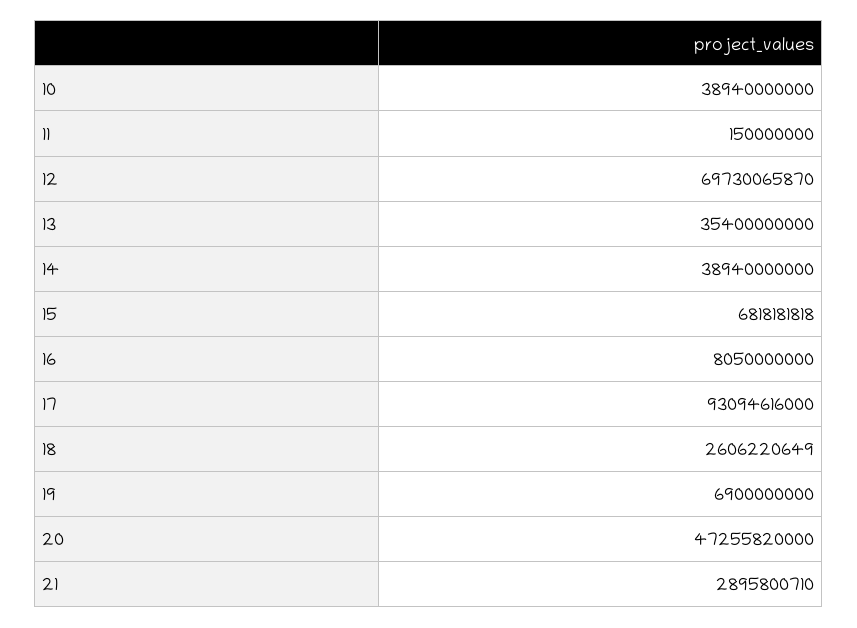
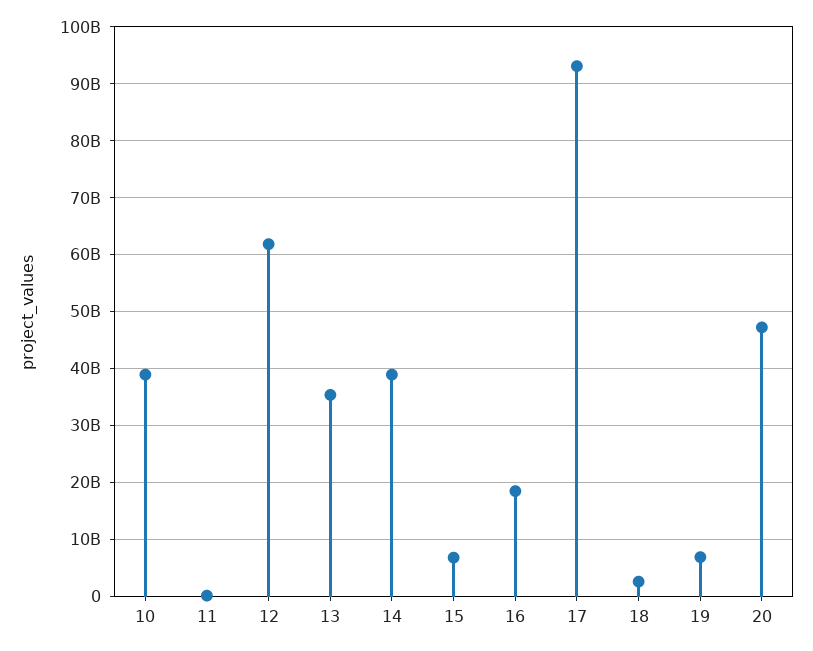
12: 69730065870 -> 62000000000
16: 8050000000 -> 18000000000
21: 2895800710 -> none

